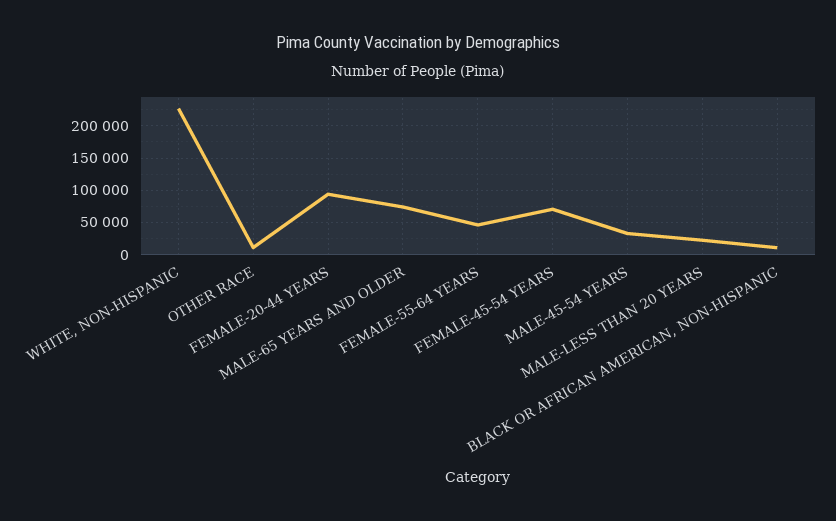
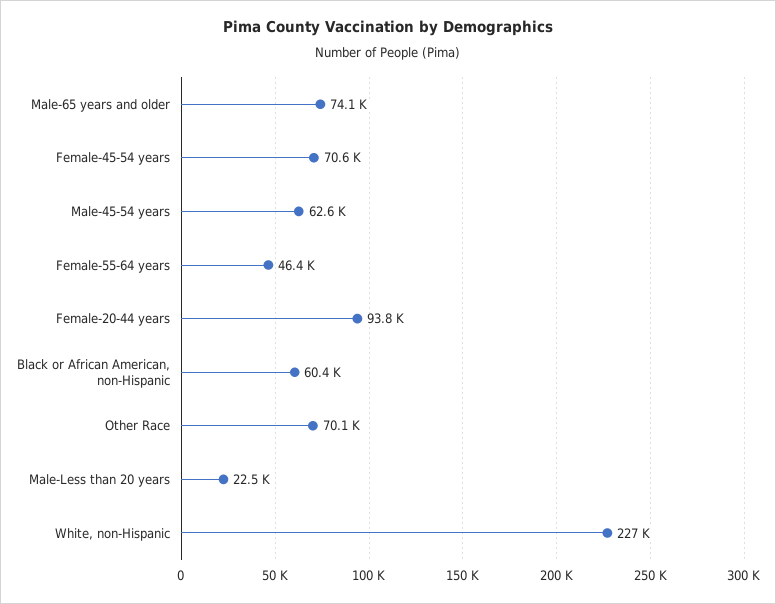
OTHER RACE: 10000 -> 70100
MALE-45-54 YEARS: 30000 -> 62600
BLACK OR AFRICAN AMERICAN, NON-HISPANIC: 10000 -> 60400

